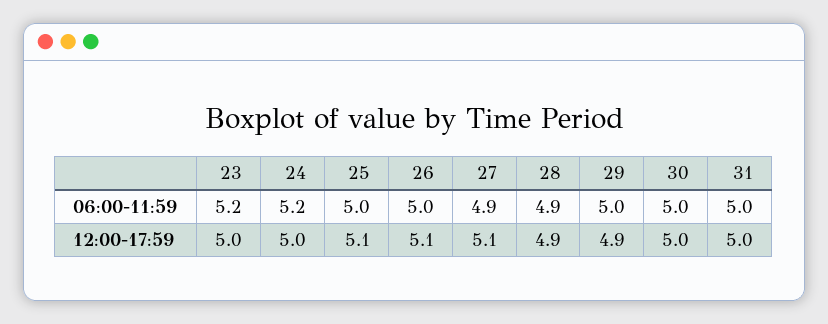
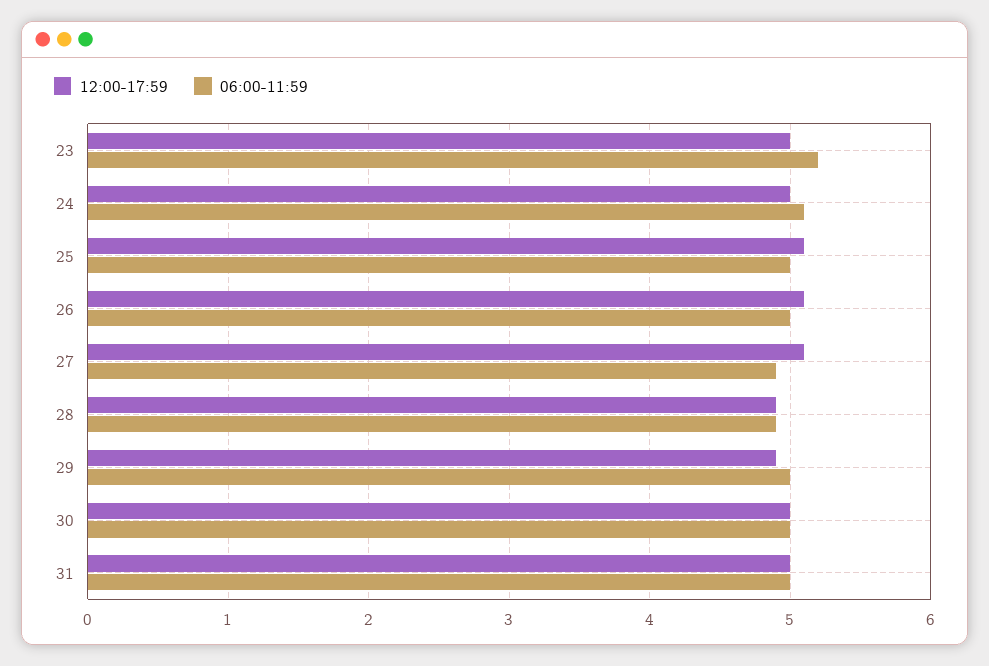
06:00-11:59, 24: 5.2 -> 5.1

